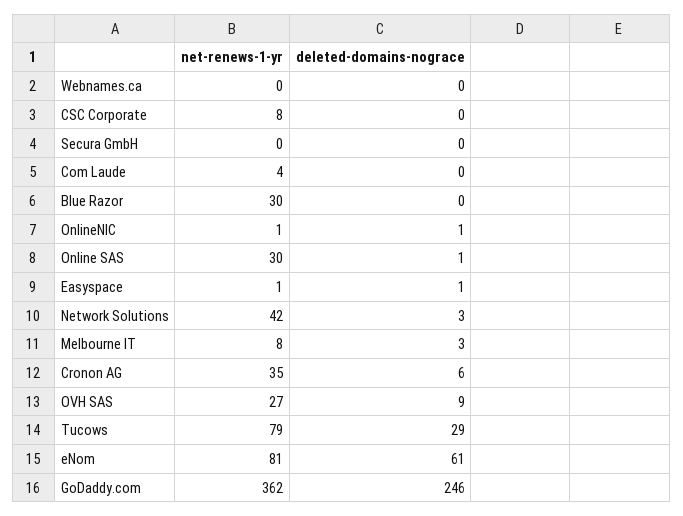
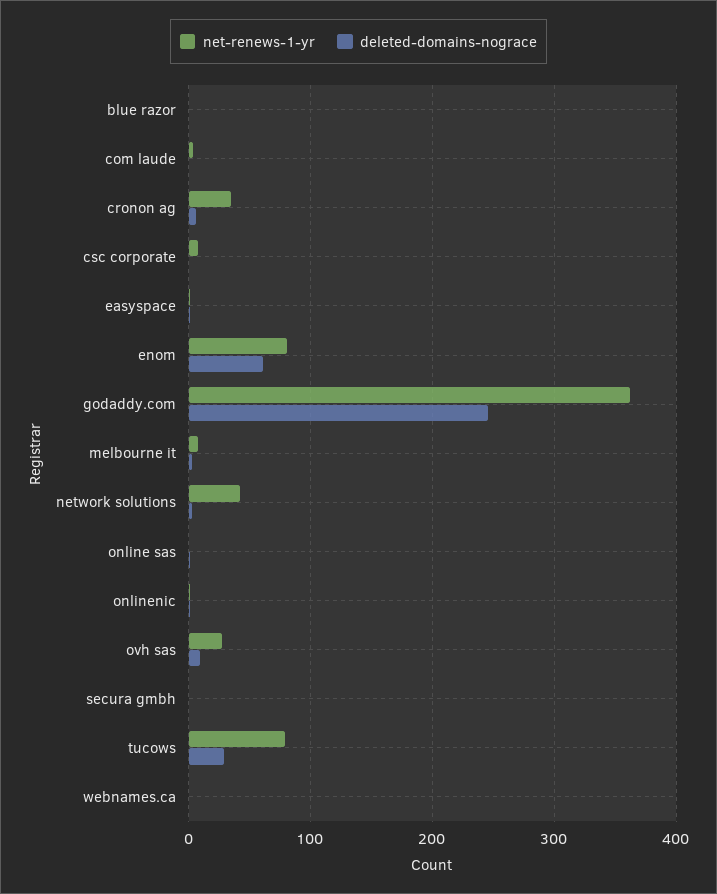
net-renews-1-yr, Blue Razor: 30 -> 0
net-renews-1-yr, Online SAS: 30 -> 0

